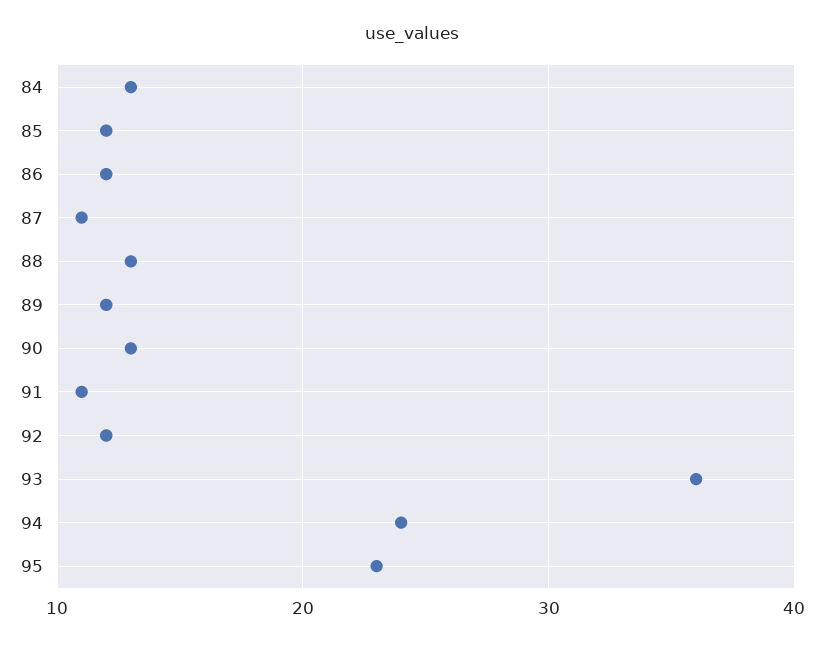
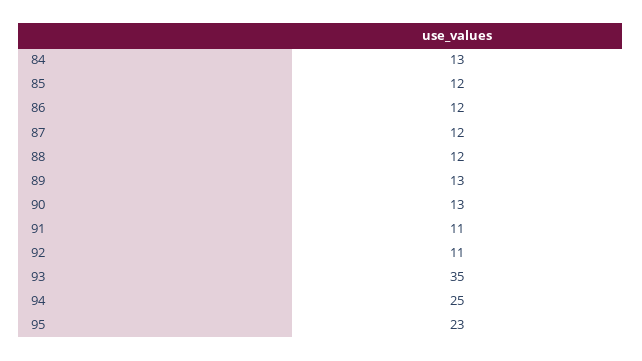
87: 11 -> 12
88: 13 -> 12
89: 12 -> 13
92: 12 -> 11
93: 36 -> 35
94: 24 -> 25

